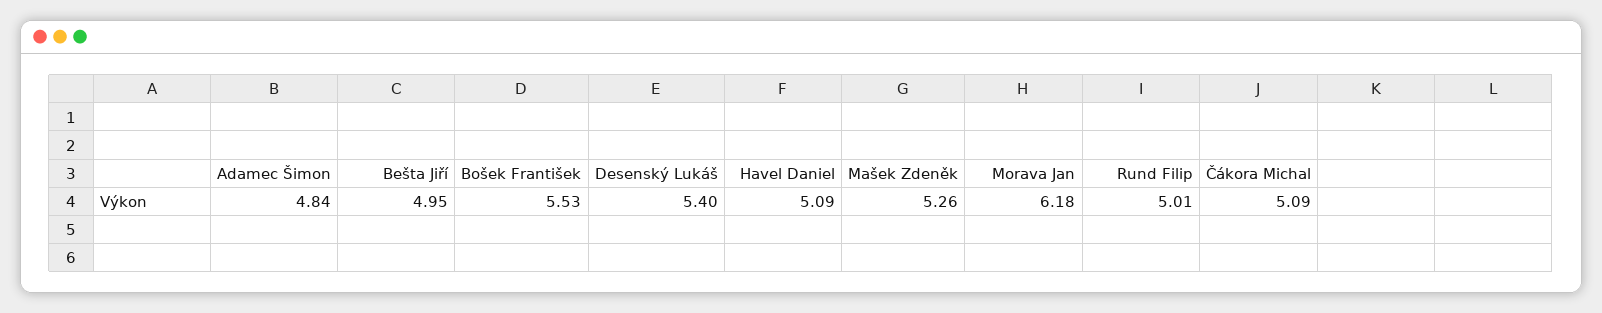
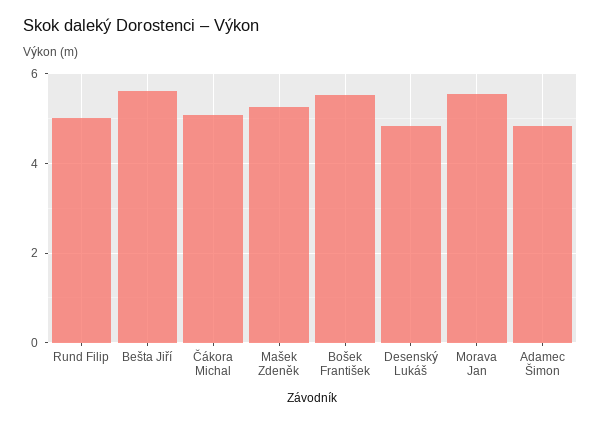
Bešta Jiří: 4.95 -> 5.6
Desenský Lukáš: 5.4 -> 4.8
Havel Daniel: 5.09 -> none
Morava Jan: 6.18 -> 5.6

